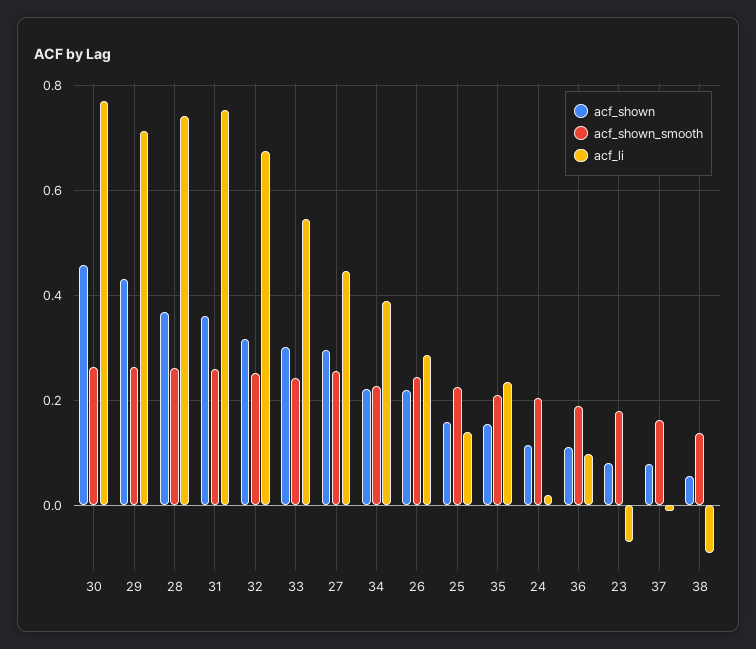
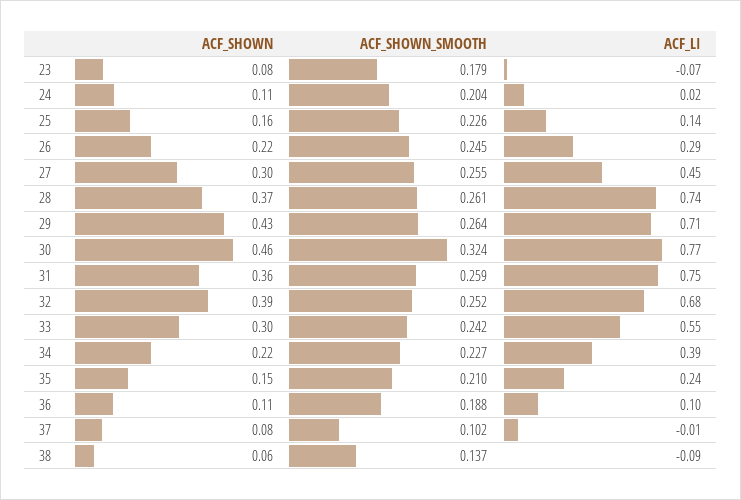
acf_shown_smooth, 30: 0.26 -> 0.324
acf_shown, 32: 0.32 -> 0.39
acf_shown_smooth, 37: 0.16 -> 0.102

